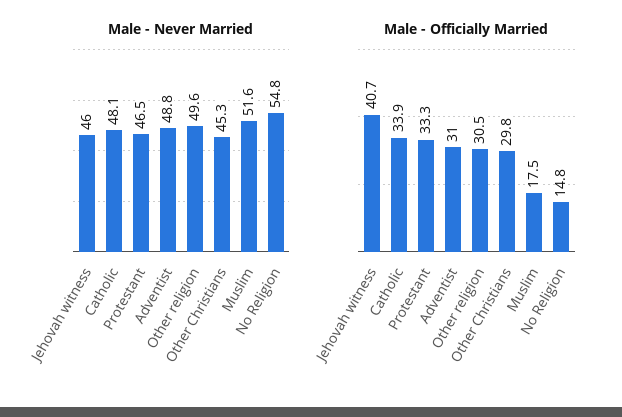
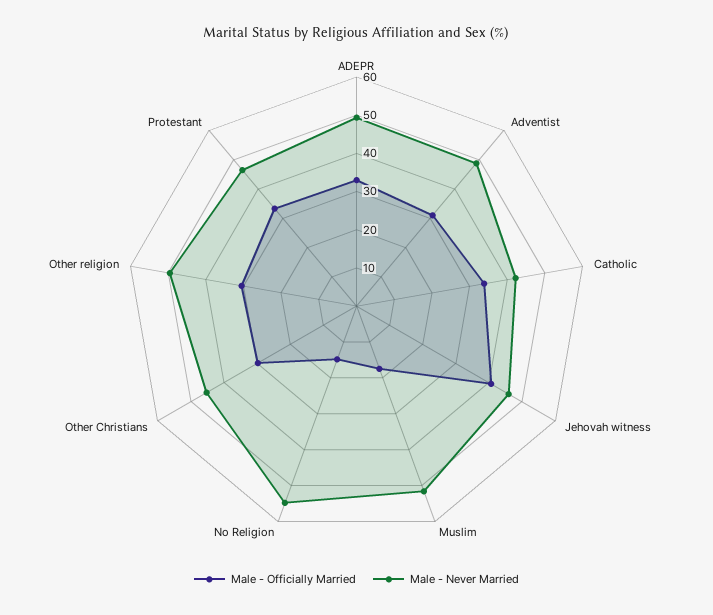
Male - Never Married, Catholic: 48.1 -> 42.5
Male - Officially Married, ADEPR: none -> 32.5
Male - Never Married, ADEPR: none -> 50

